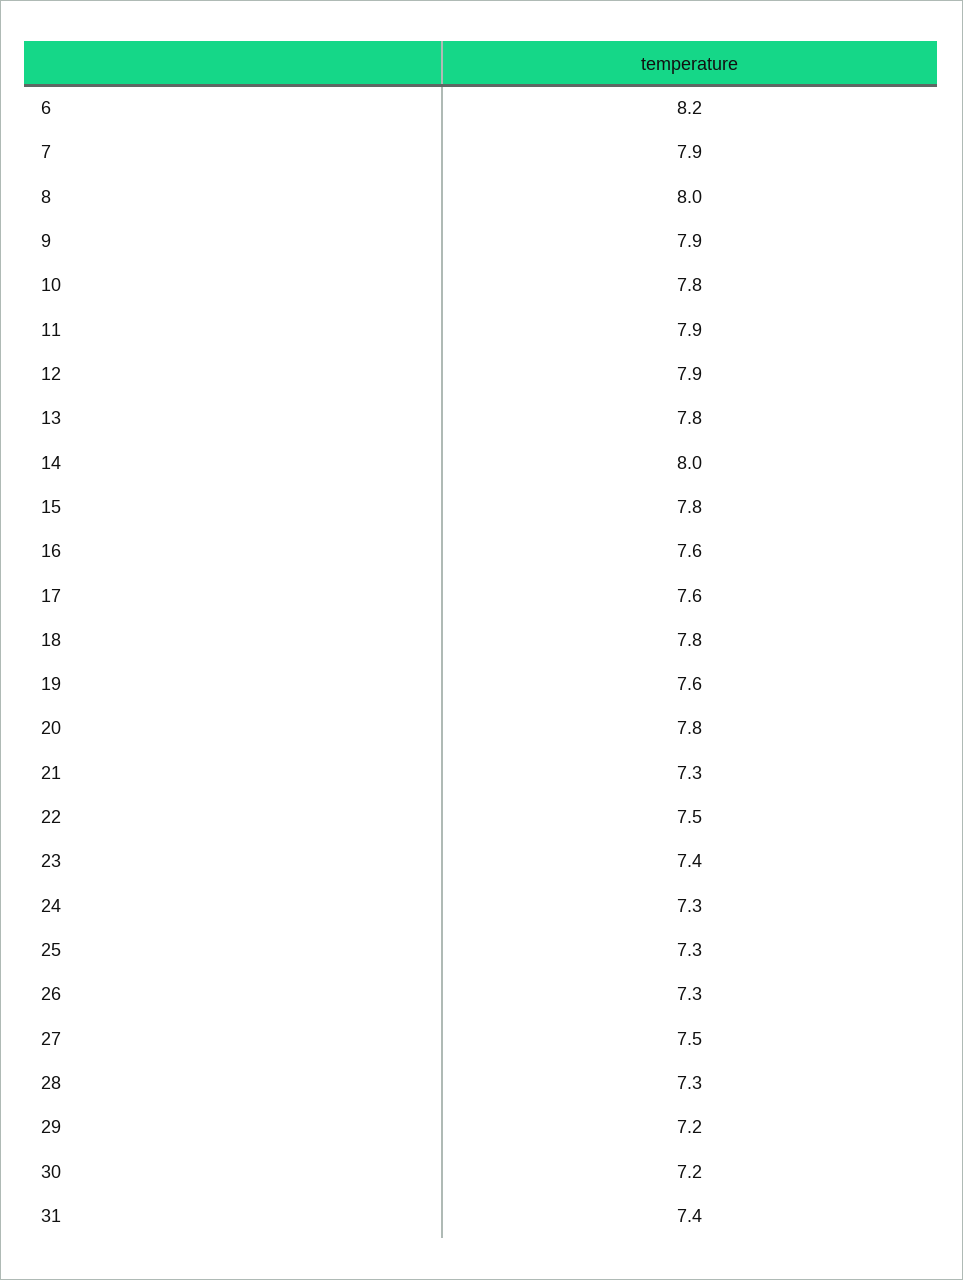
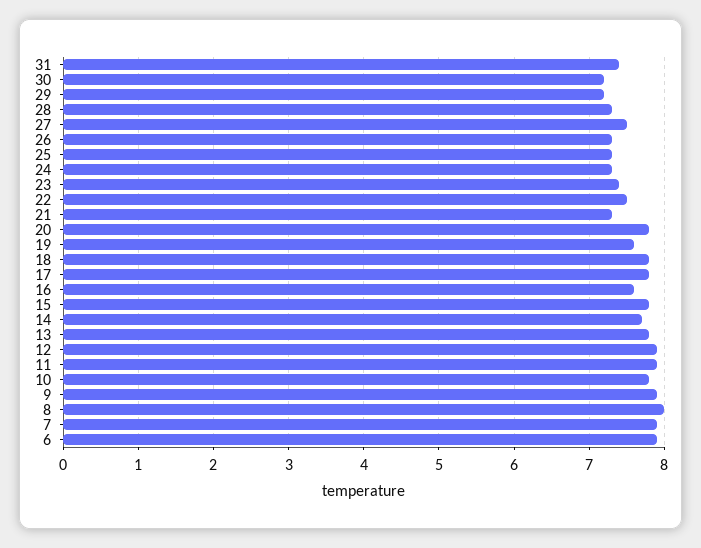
6: 8.2 -> 7.9
14: 8 -> 7.7
17: 7.6 -> 7.8

